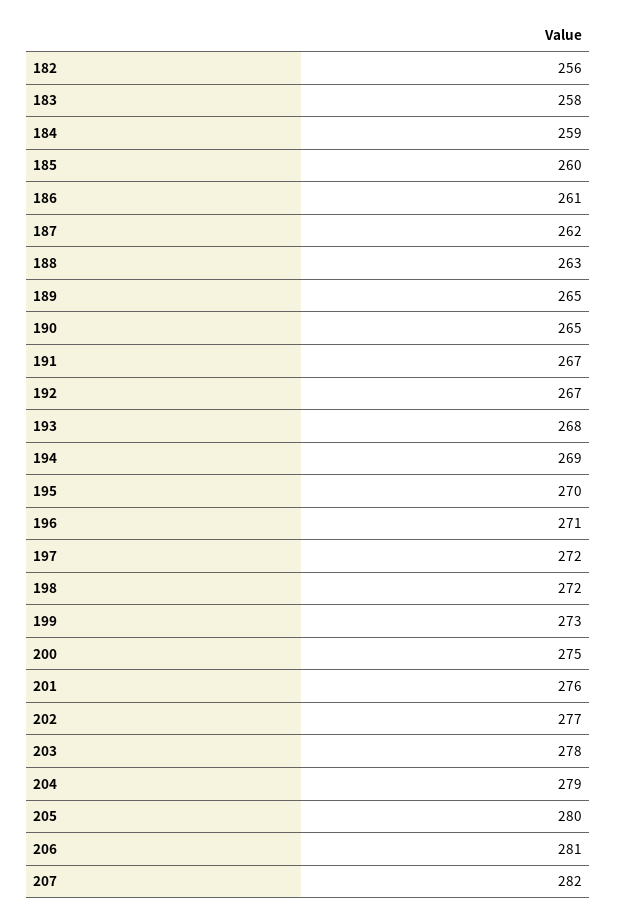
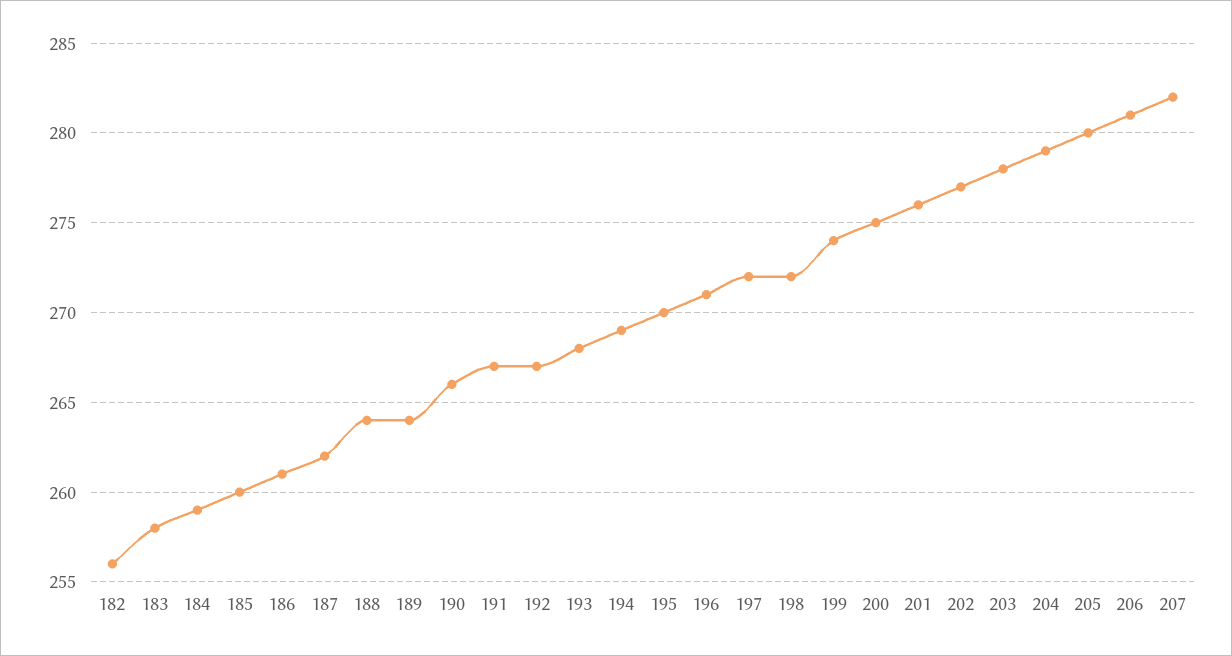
188: 263 -> 264
189: 265 -> 264
190: 265 -> 266
199: 273 -> 274

